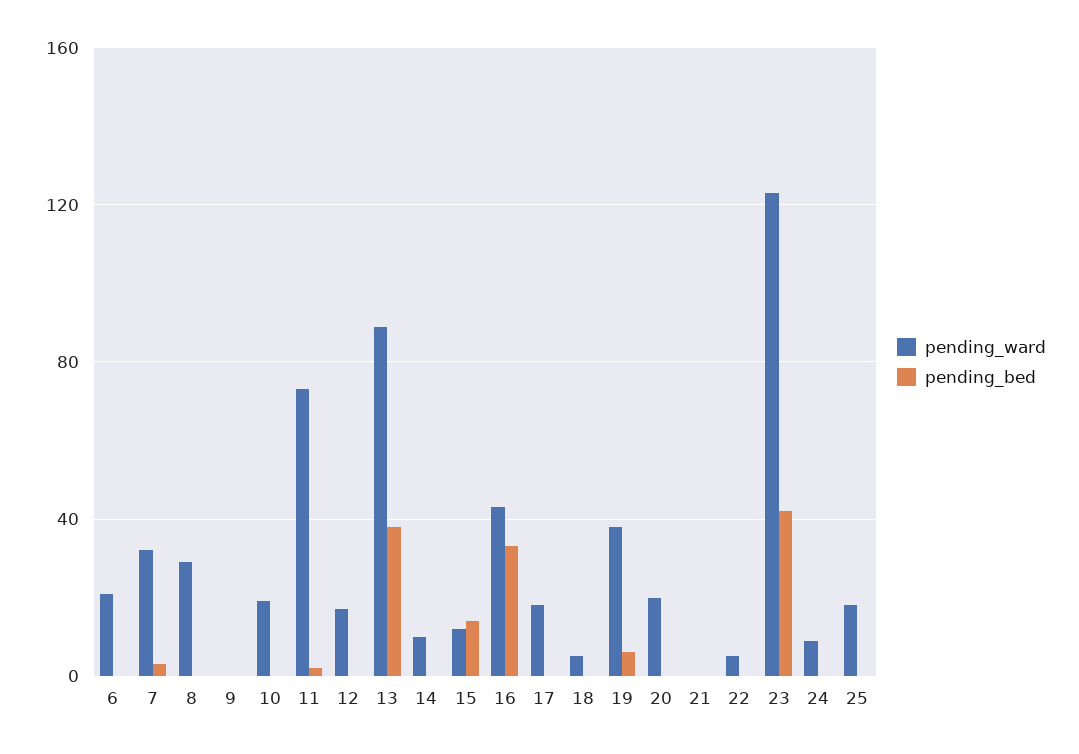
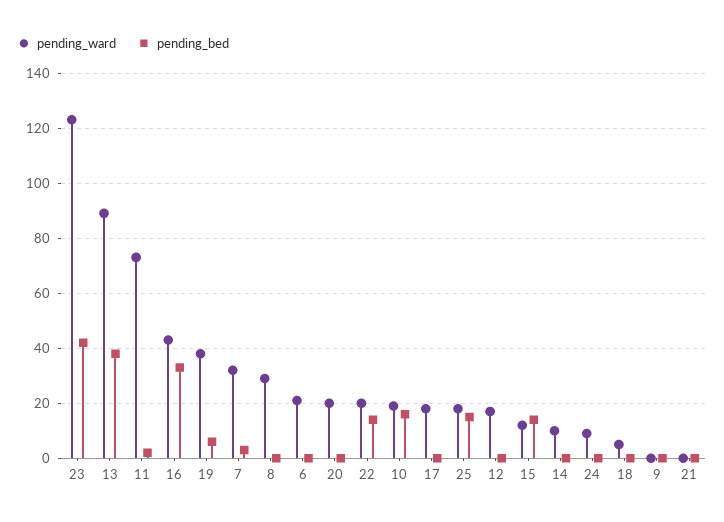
pending_bed, 10: 0 -> 15
pending_ward, 22: 5 -> 20
pending_bed, 22: 0 -> 15
pending_bed, 25: 0 -> 15

